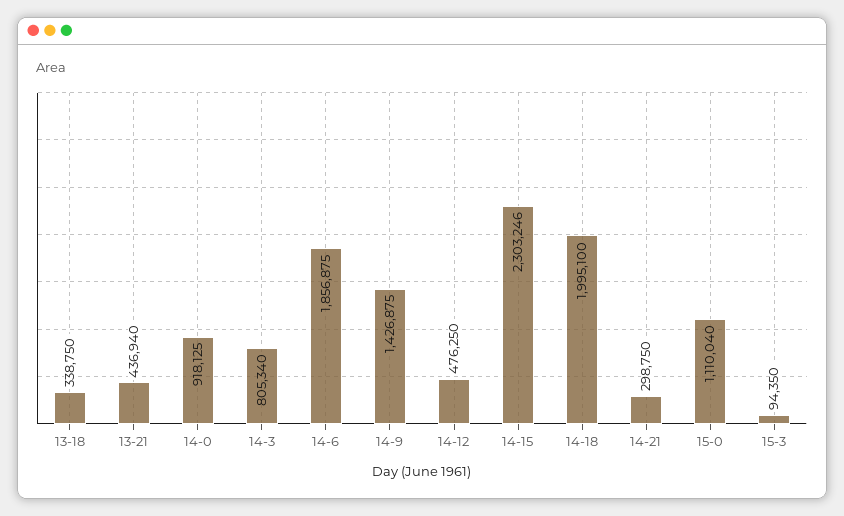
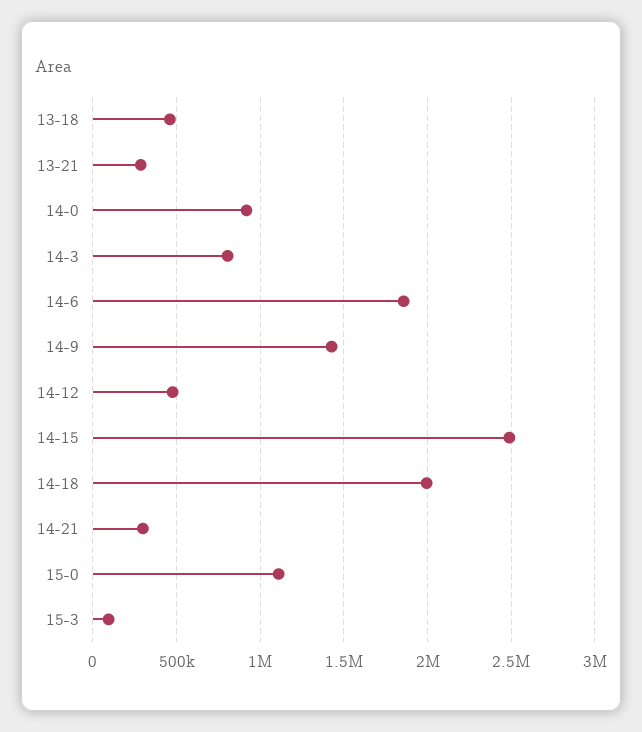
13-18: 338750 -> 450000
13-21: 436940 -> 300000
14-15: 2303246 -> 2500000

